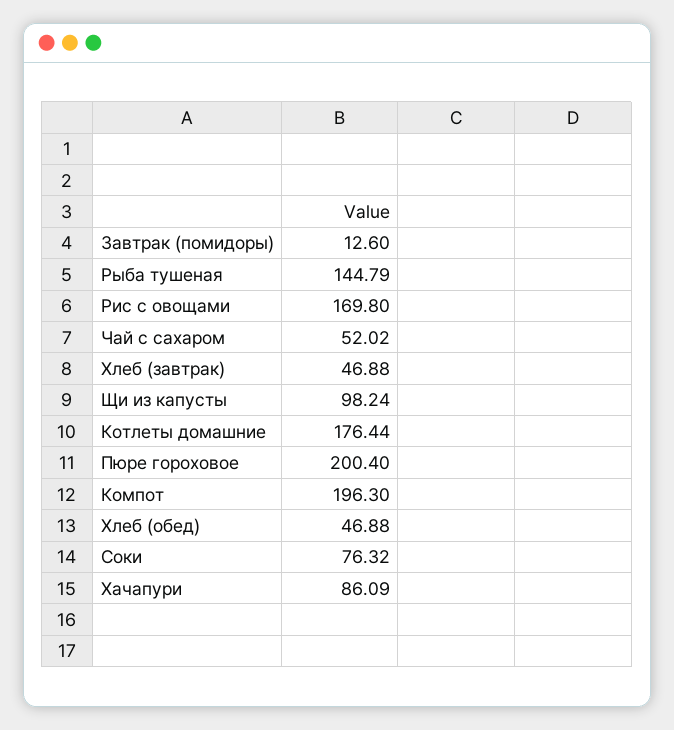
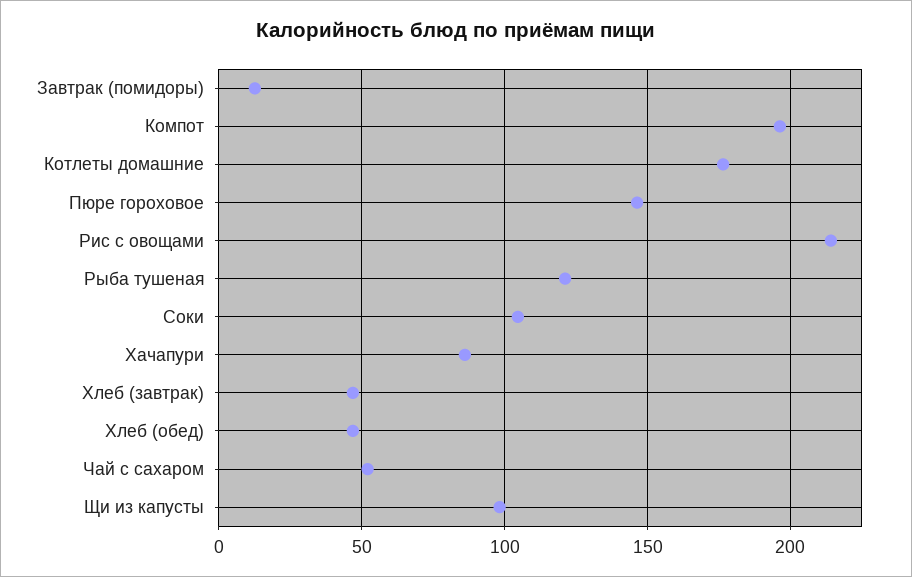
Рыба тушеная: 144.79 -> 120
Рис с овощами: 169.8 -> 215
Пюре гороховое: 200.4 -> 145
Соки: 76.32 -> 105

